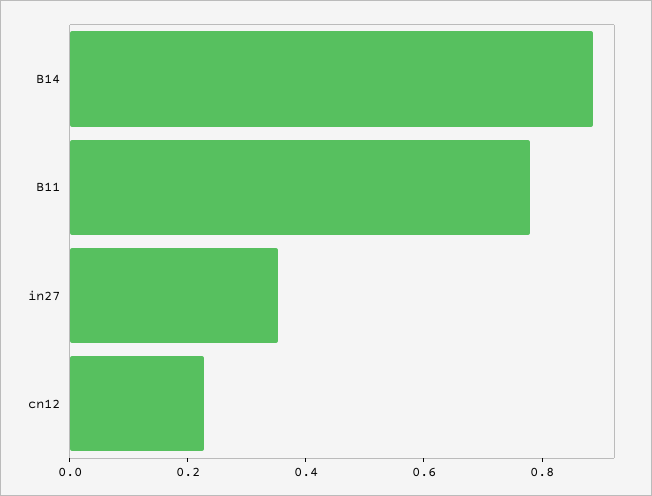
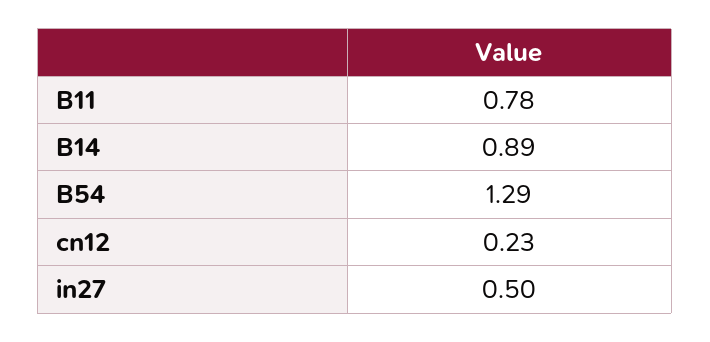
in27: 0.35 -> 0.5
B54: none -> 1.29

